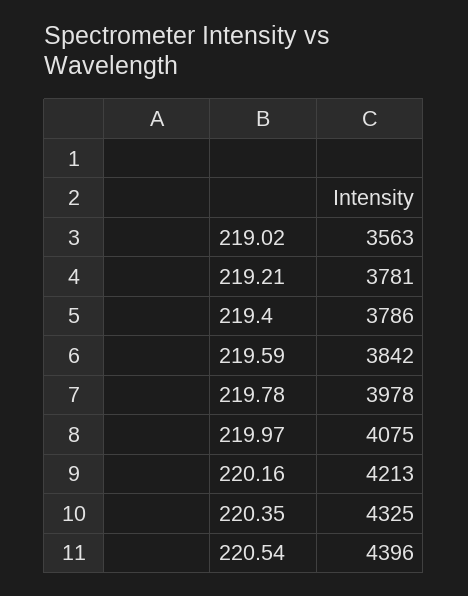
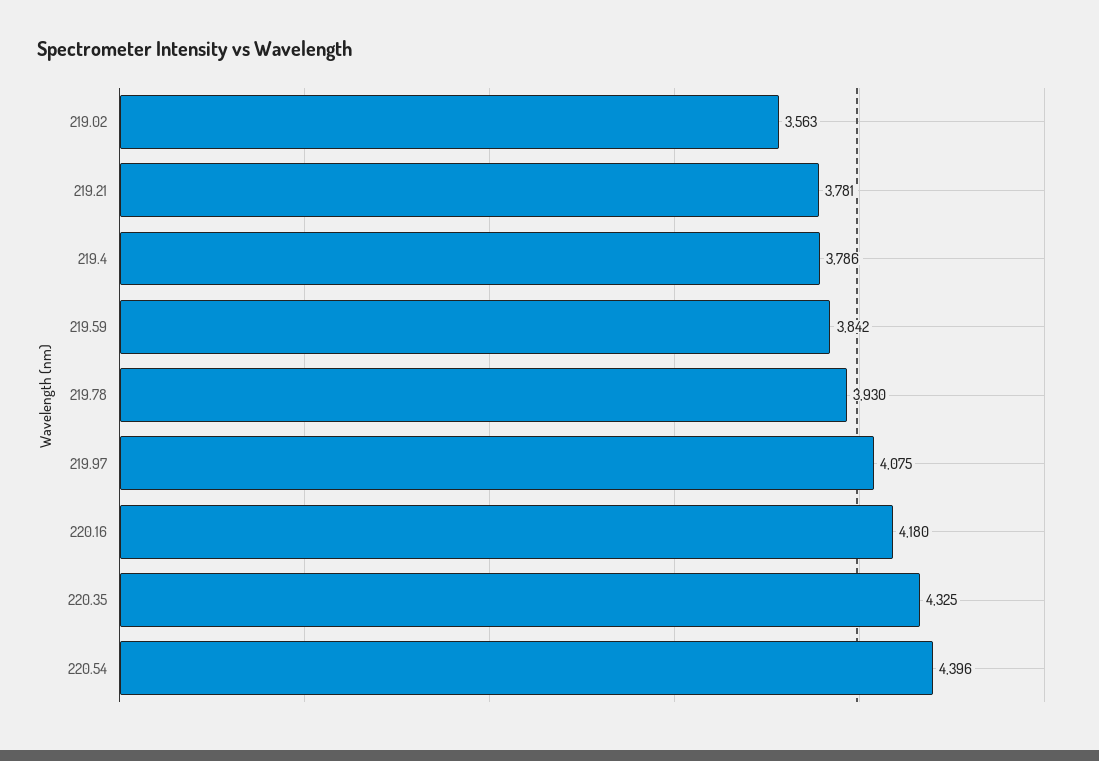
219.78: 3978 -> 3930
220.16: 4213 -> 4180

